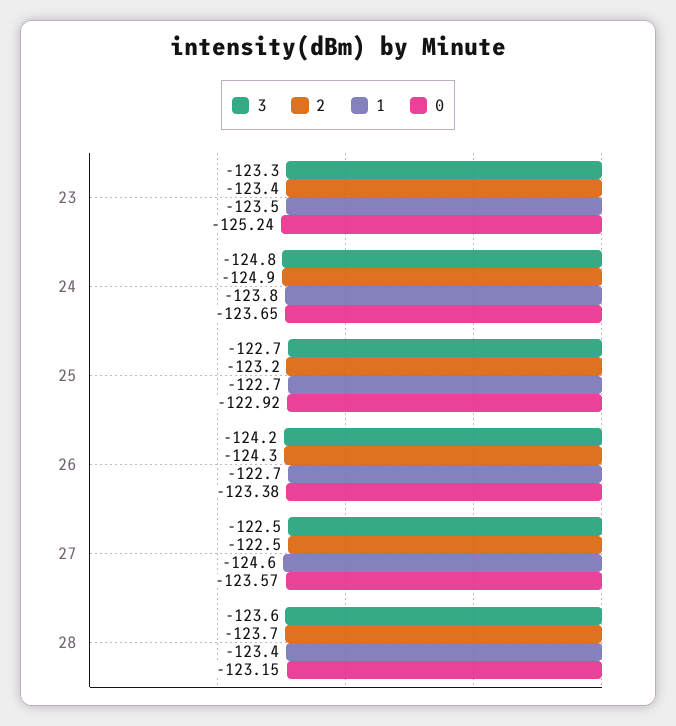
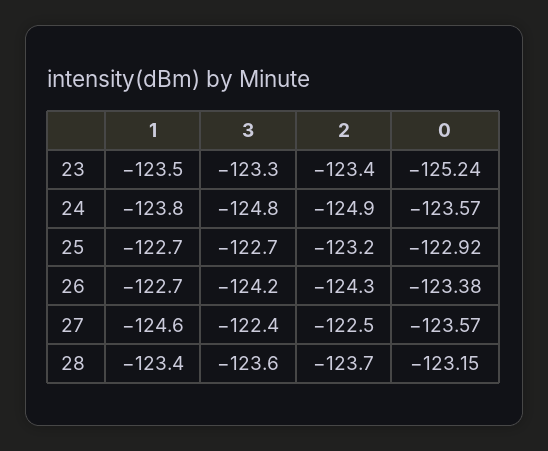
0, 24: -123.65 -> -123.57
3, 27: -122.5 -> -122.4

